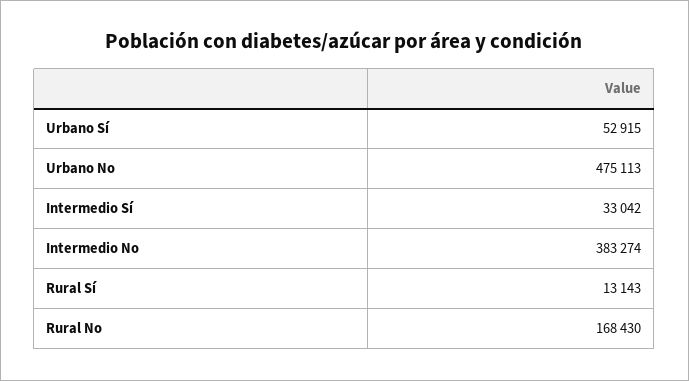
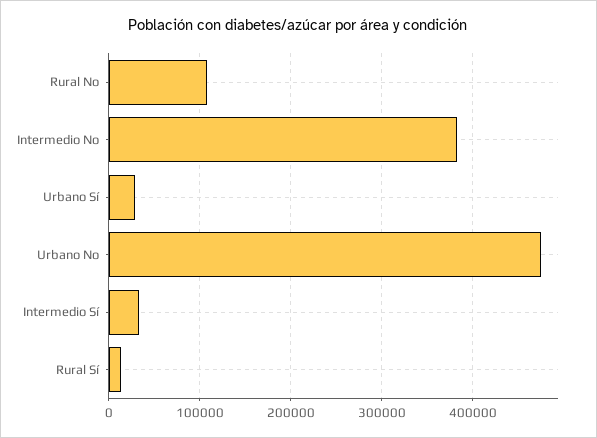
Urbano Sí: 52915 -> 30000
Rural No: 168430 -> 110000

